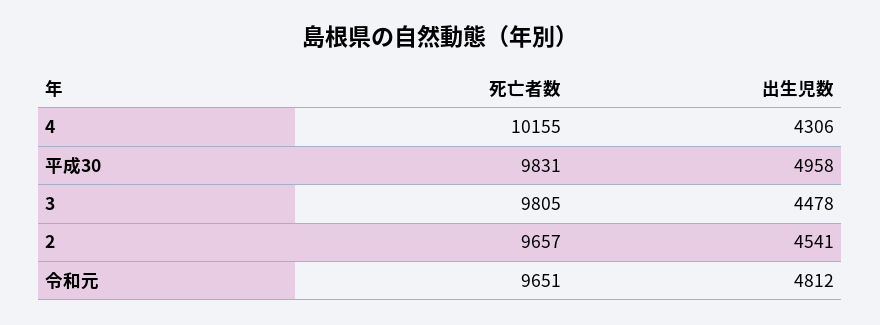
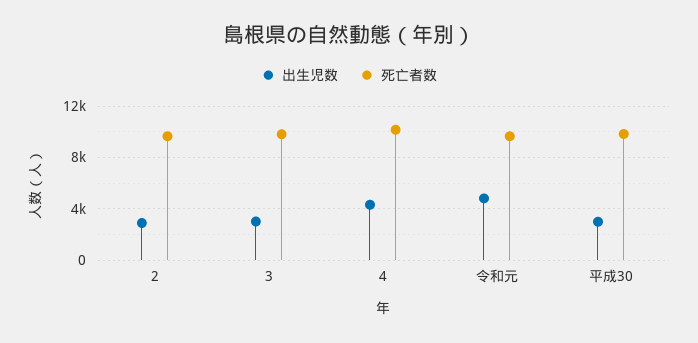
出生児数, 平成30: 4958 -> 3000
出生児数, 3: 4478 -> 3000
出生児数, 2: 4541 -> 3000

